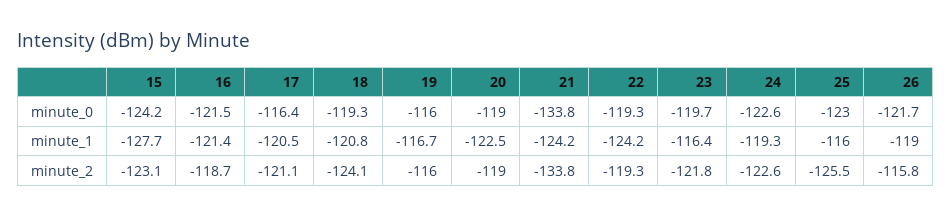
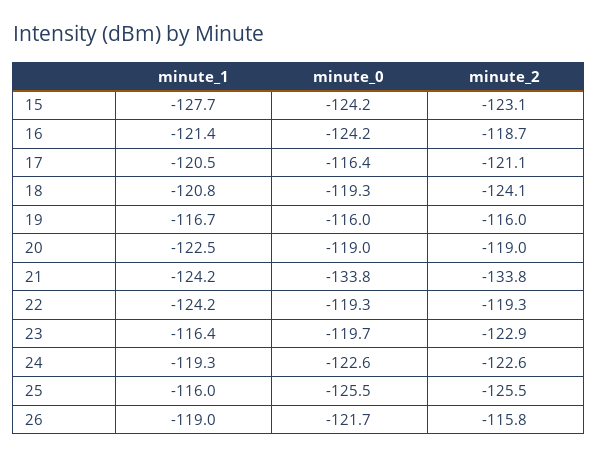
16, minute_0: -121.5 -> -124.2
25, minute_0: -123 -> -125.5
23, minute_2: -121.8 -> -122.9

